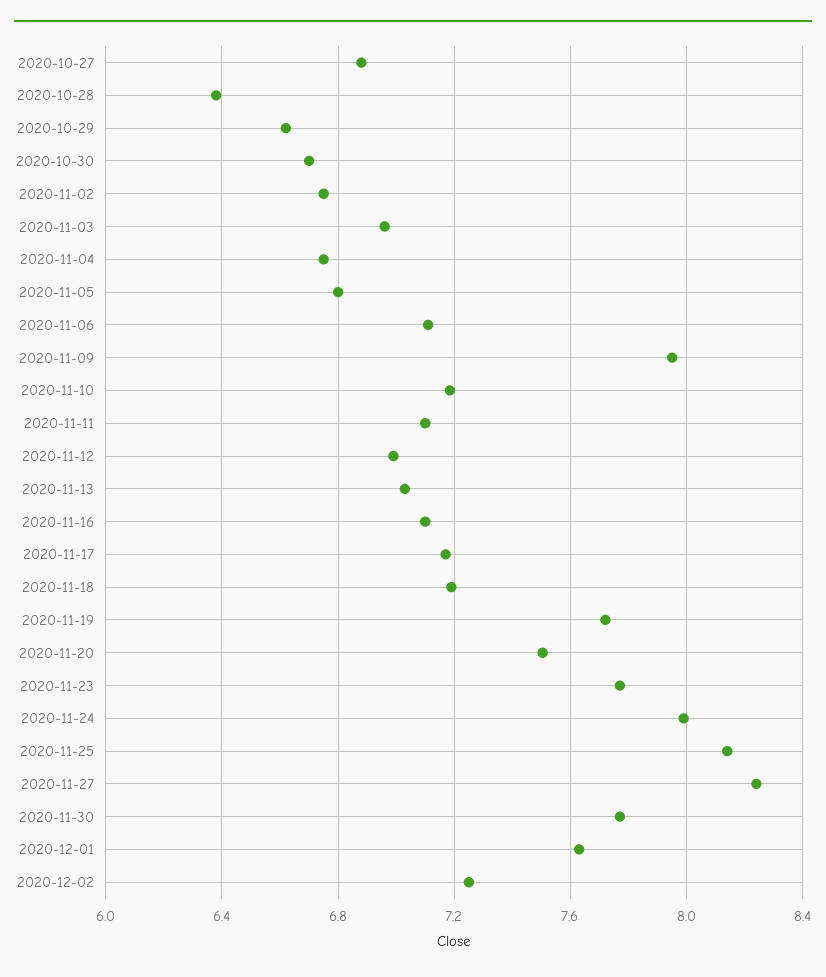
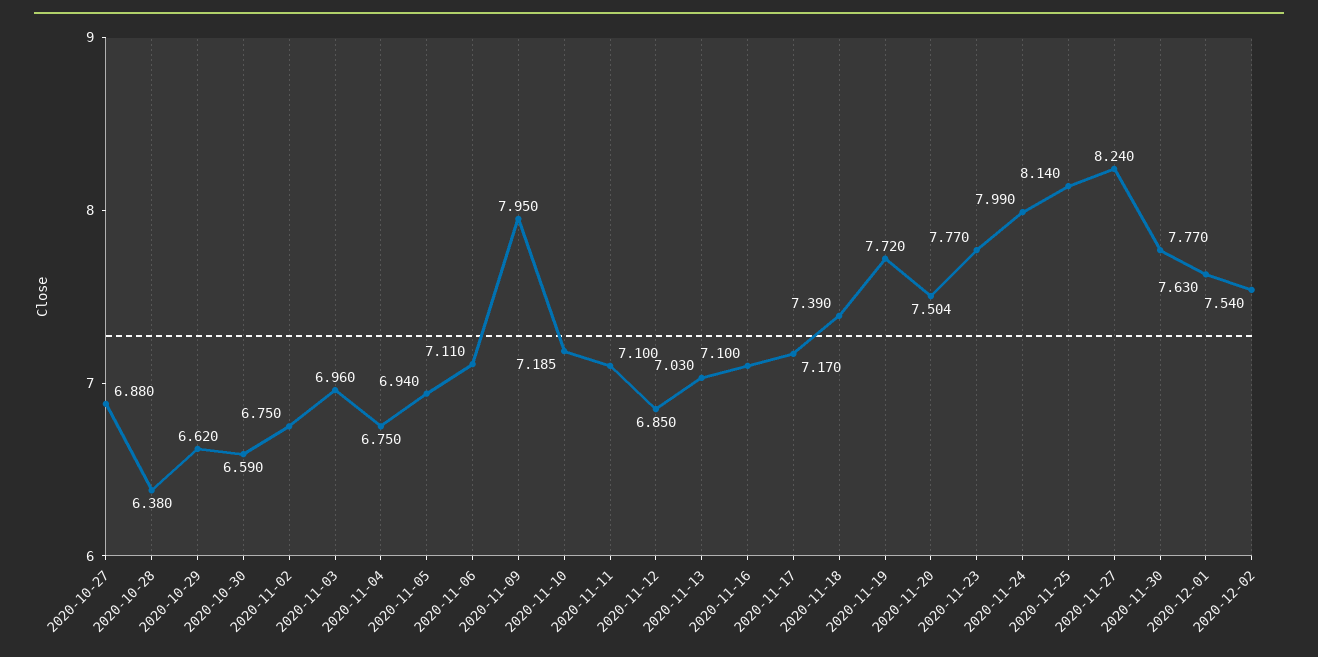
2020-10-30: 6.7 -> 6.59
2020-11-05: 6.8 -> 6.94
2020-11-12: 7 -> 6.85
2020-11-18: 7.2 -> 7.39
2020-12-02: 7.25 -> 7.54

